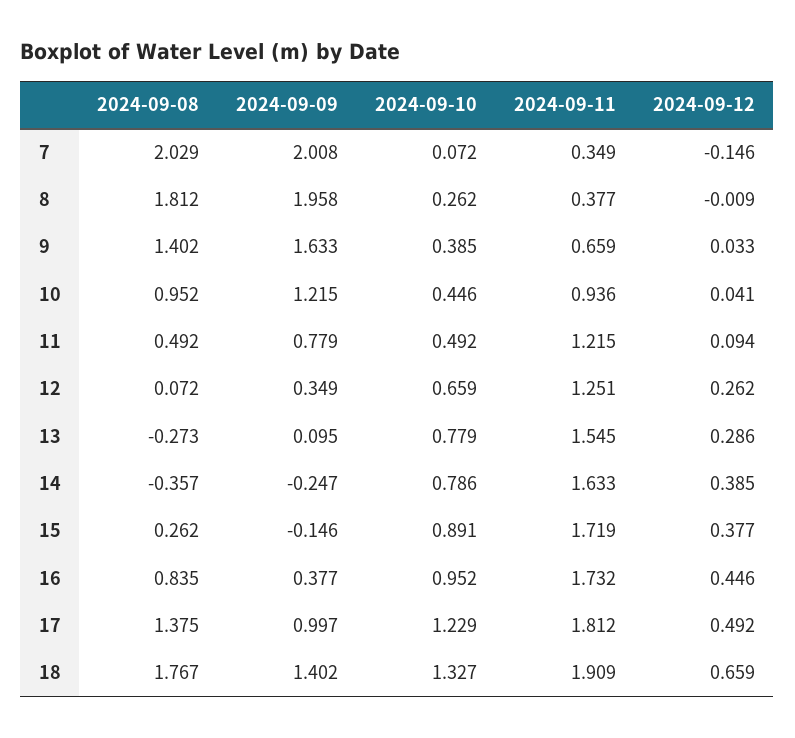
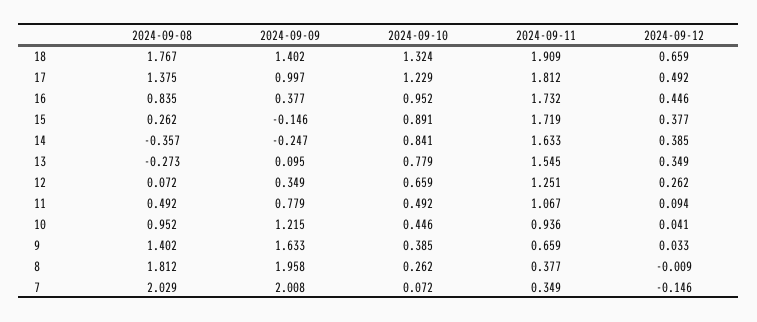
2024-09-11, 11: 1.215 -> 1.067
2024-09-12, 13: 0.286 -> 0.349
2024-09-10, 14: 0.786 -> 0.841
2024-09-10, 18: 1.327 -> 1.324

